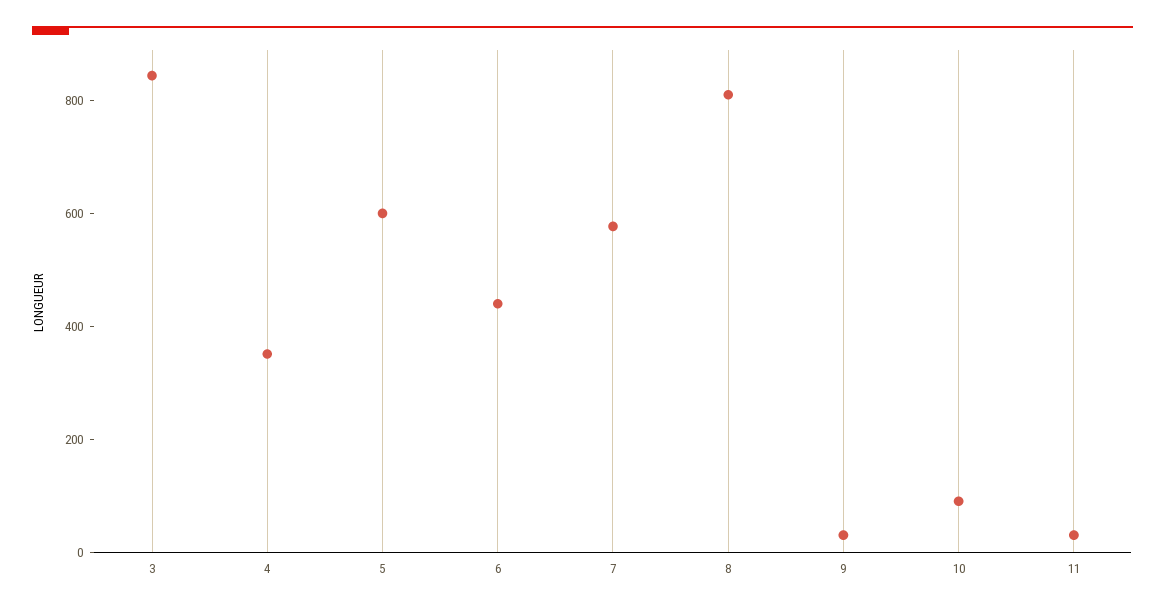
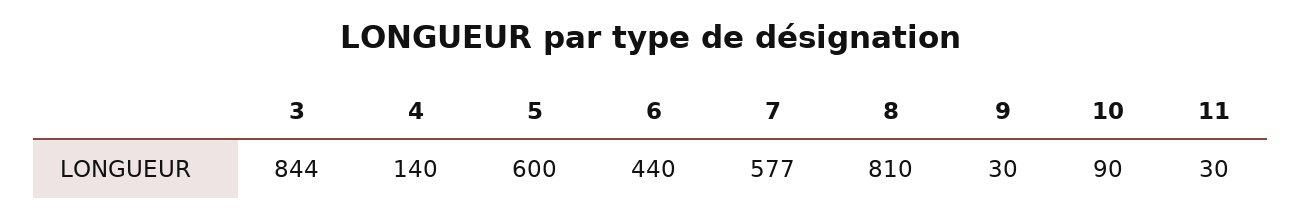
4: 350 -> 140

